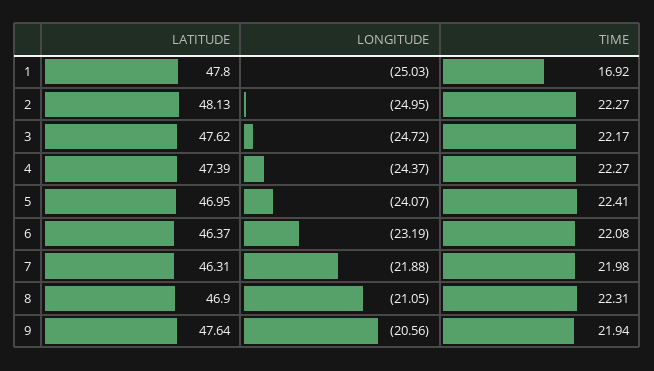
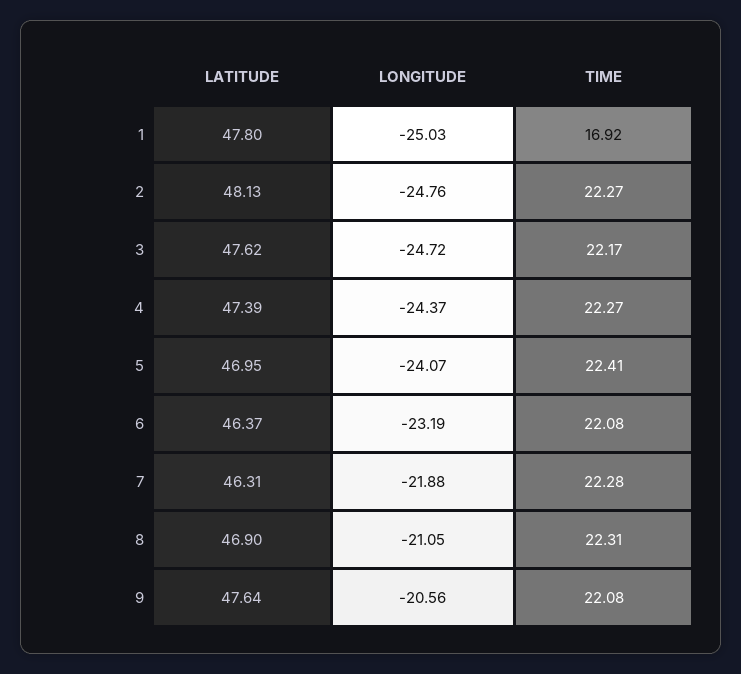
LONGITUDE, 2: -24.95 -> -24.76
TIME, 7: 21.98 -> 22.28
TIME, 9: 21.94 -> 22.08

